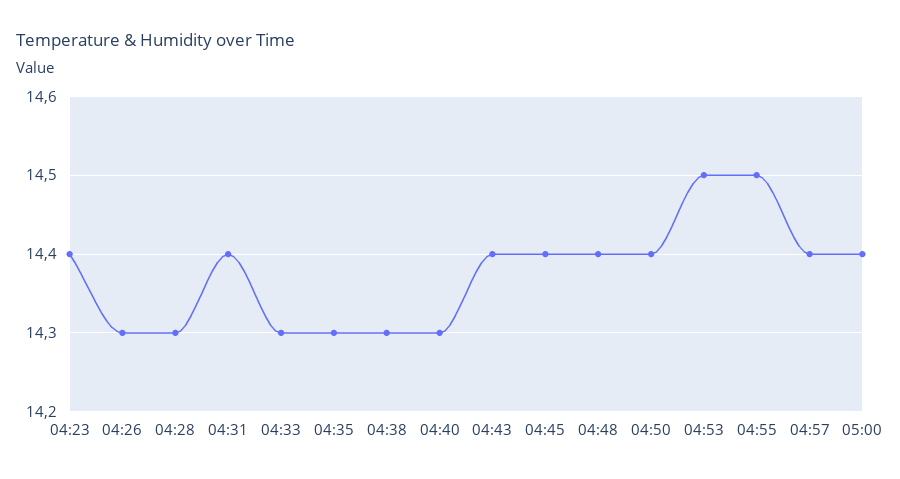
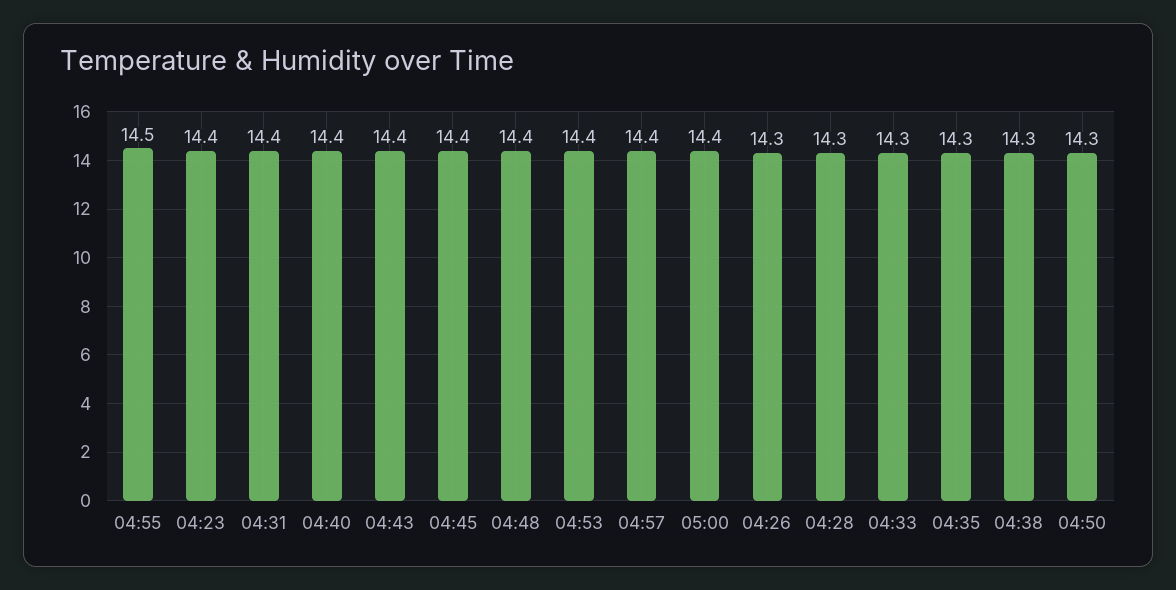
04:40: 14.3 -> 14.4
04:50: 14.4 -> 14.3
04:53: 14.5 -> 14.4

